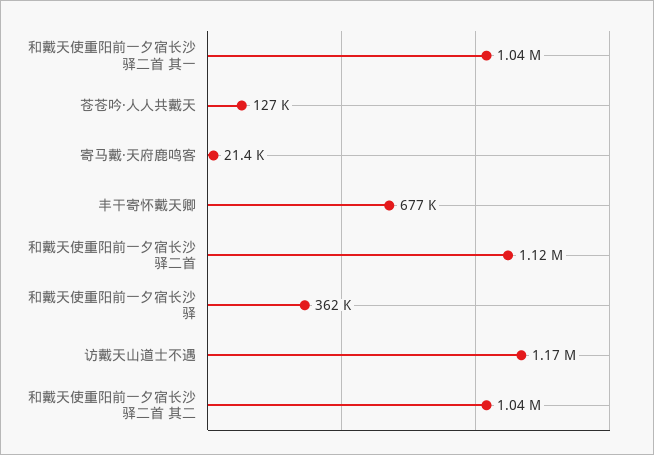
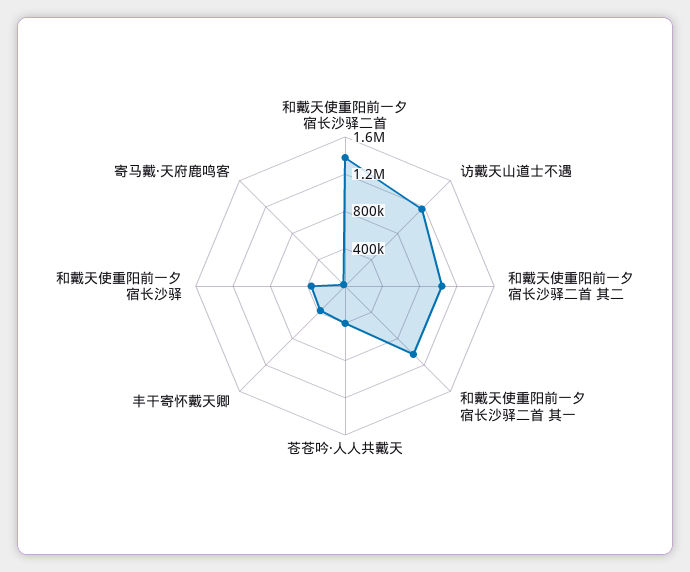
苍苍吟·人人共戴天: 127000 -> 400000
丰干寄怀戴天卿: 677000 -> 400000
和戴天使重阳前一夕宿长沙驿二首: 1120000 -> 1400000

